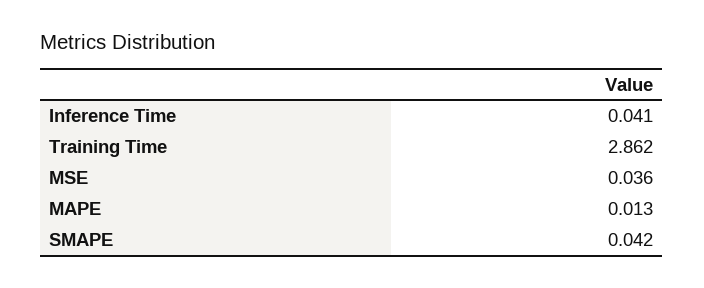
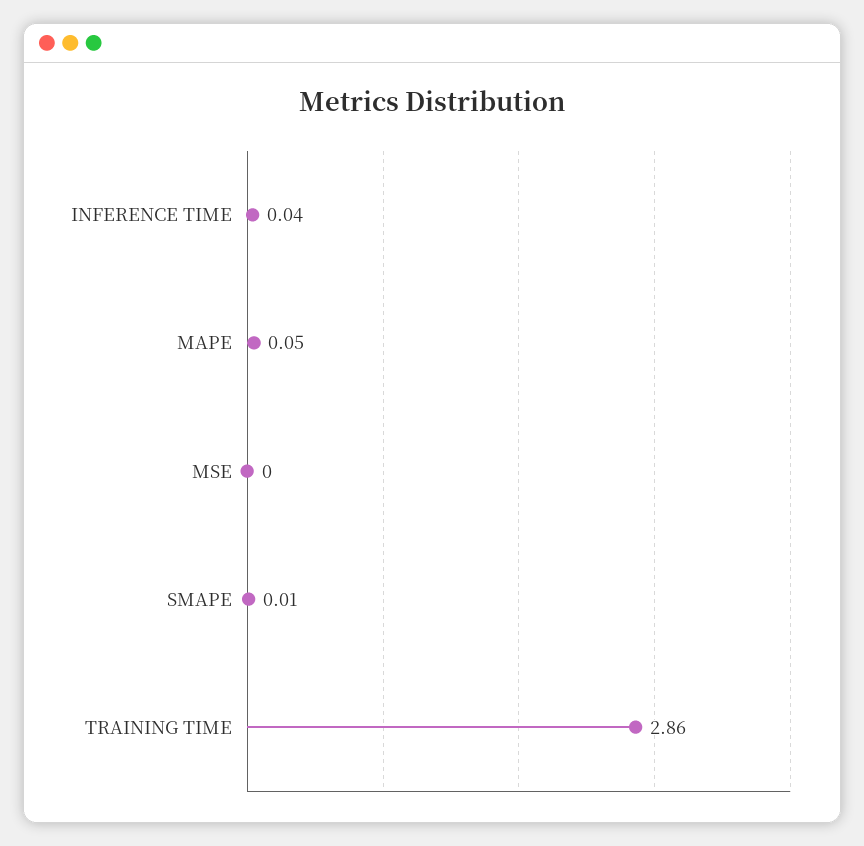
MSE: 0.036 -> 0
MAPE: 0.013 -> 0.05
SMAPE: 0.042 -> 0.01

